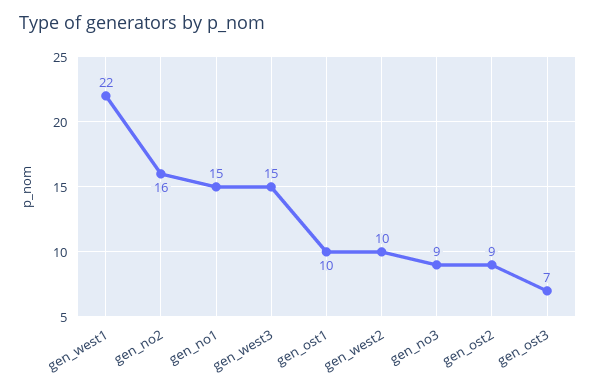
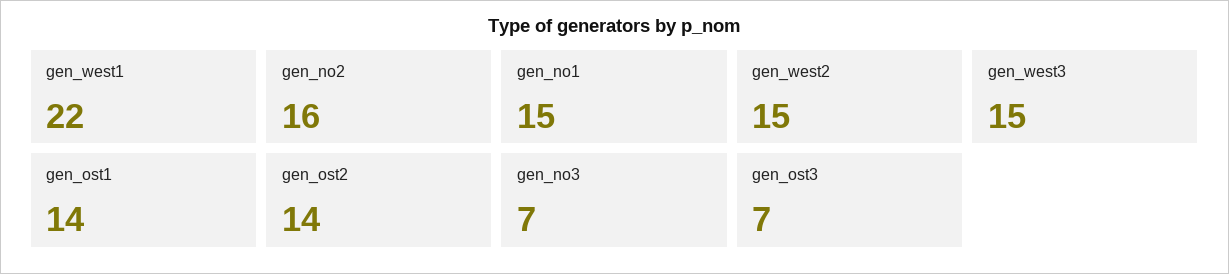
gen_ost1: 10 -> 14
gen_west2: 10 -> 15
gen_no3: 9 -> 7
gen_ost2: 9 -> 14

